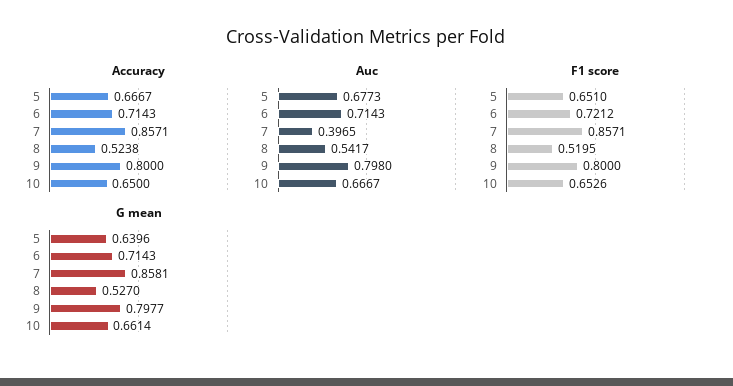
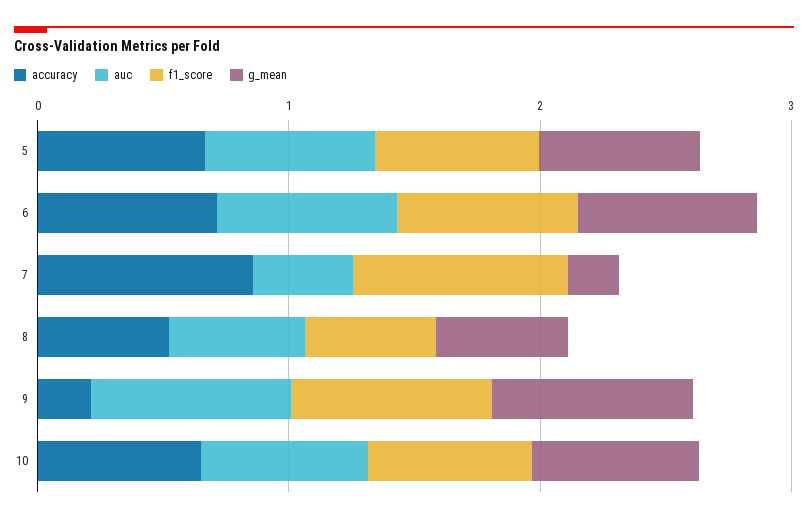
Accuracy, 9: 0.8 -> 0.2
G mean, 7: 0.8581 -> 0.2

